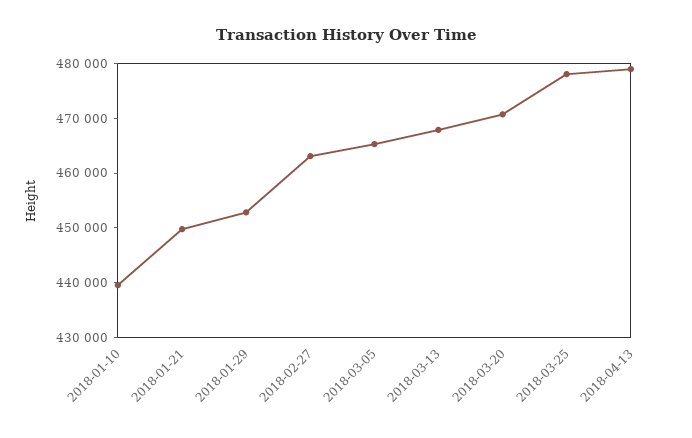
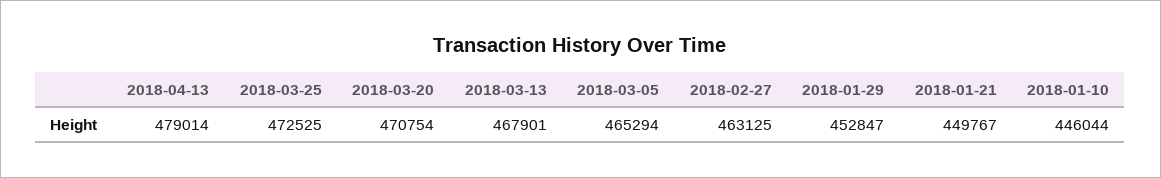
2018-01-10: 440000 -> 446044
2018-03-25: 478000 -> 472525

